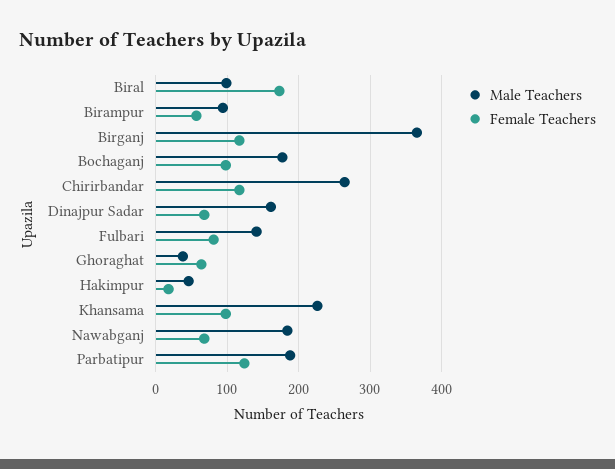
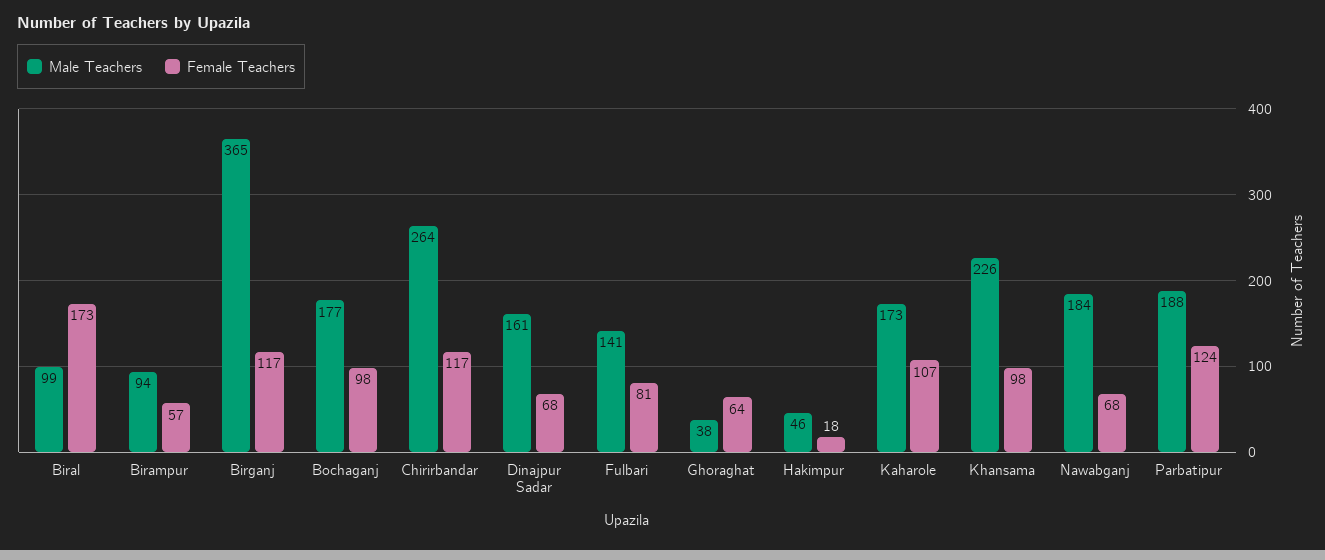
Male Teachers, Kaharole: none -> 173
Female Teachers, Kaharole: none -> 107

